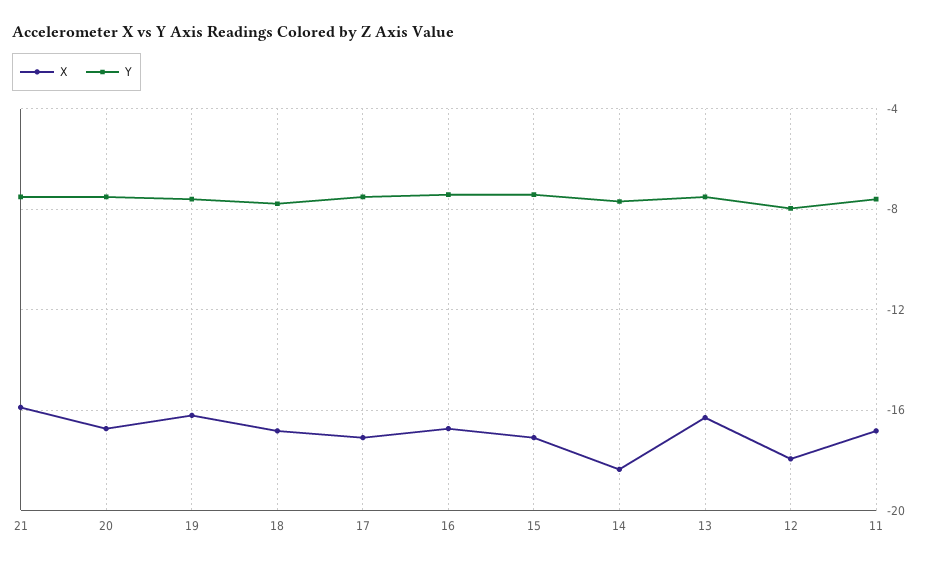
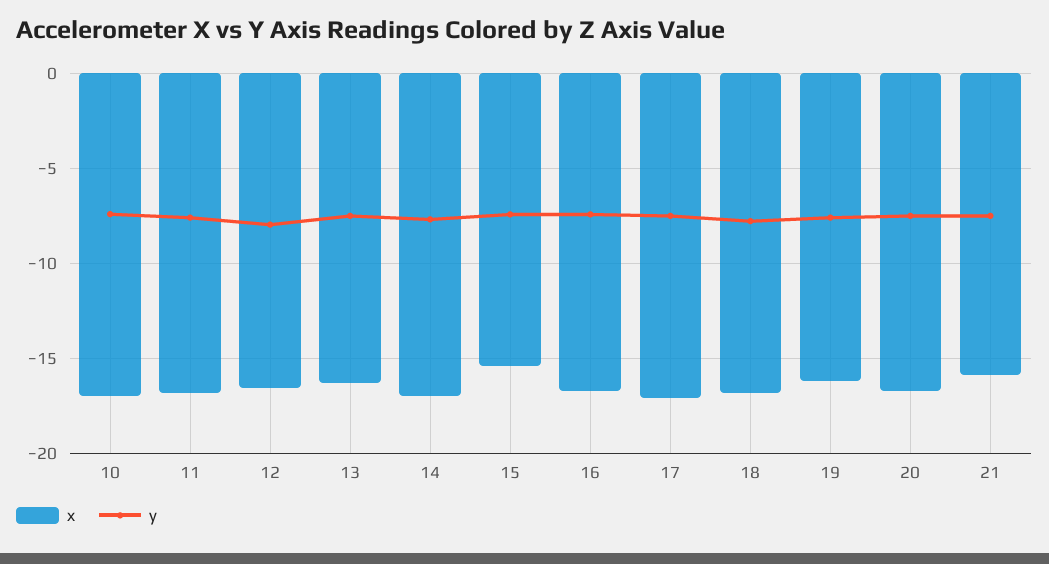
X, 15: -17 -> -15.5
X, 14: -18.5 -> -17
X, 12: -18 -> -16.5
X, 10: none -> -17
Y, 10: none -> -7.5

